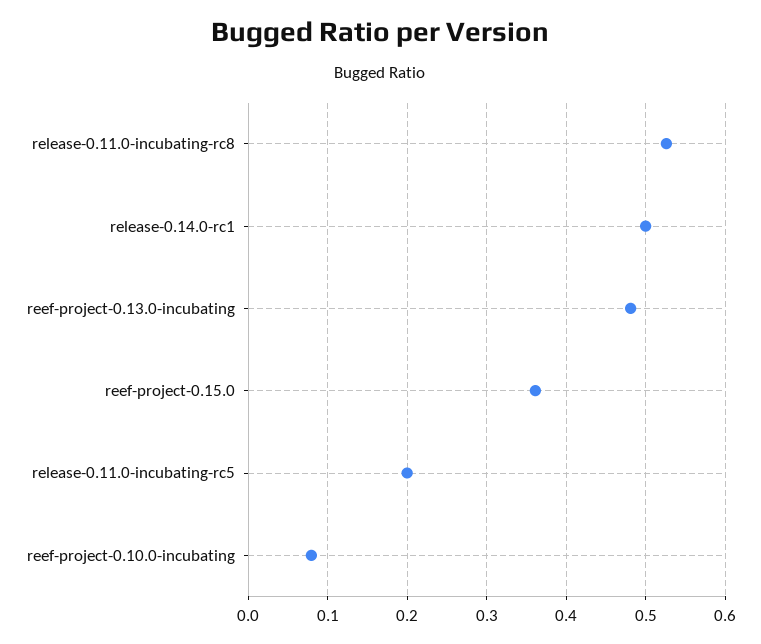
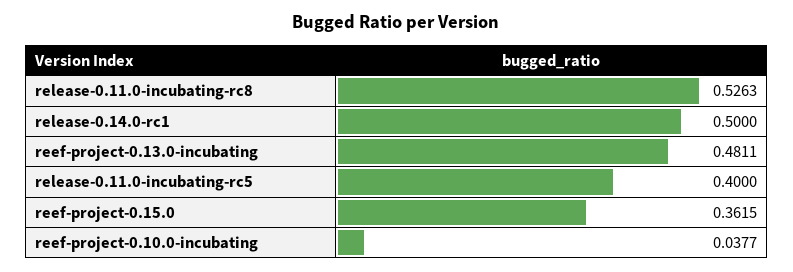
release-0.11.0-incubating-rc5: 0.2 -> 0.4
reef-project-0.10.0-incubating: 0.08 -> 0.0377

